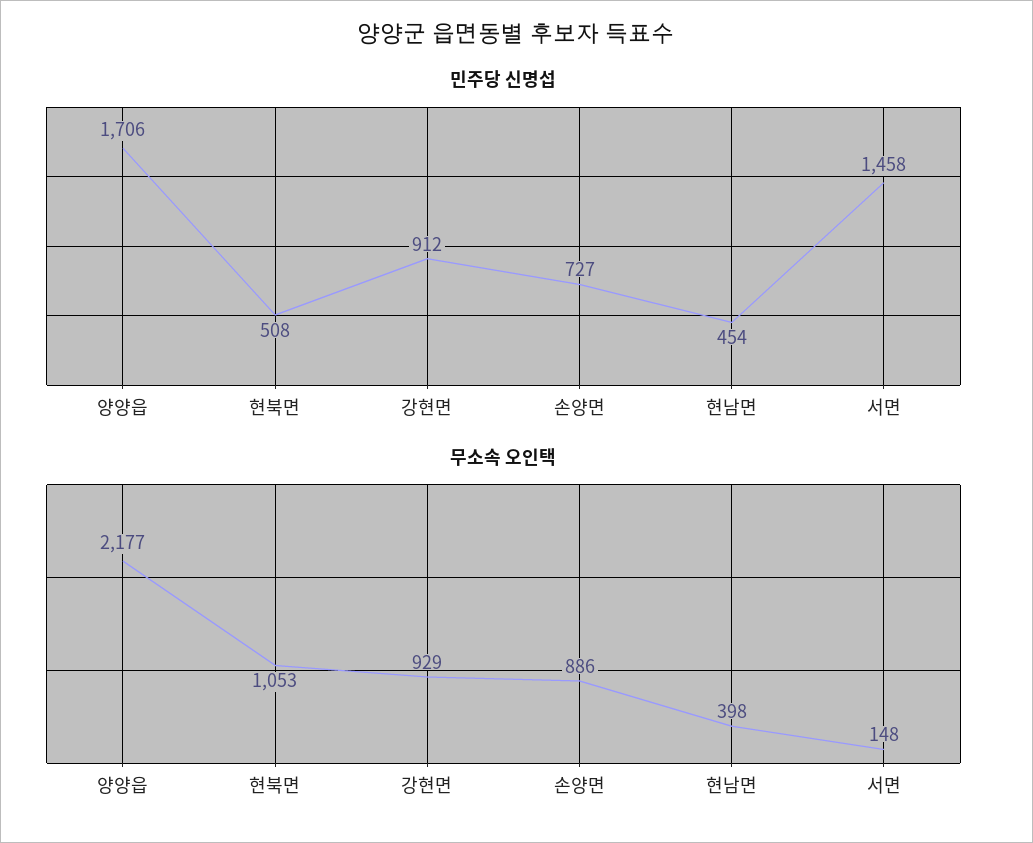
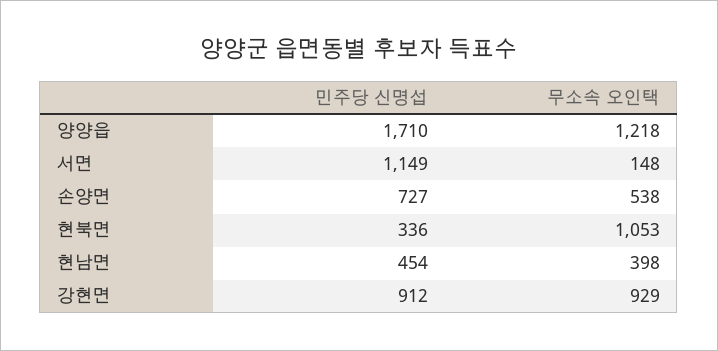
민주당 신명섭, 양양읍: 1706 -> 1710
민주당 신명섭, 현북면: 508 -> 336
민주당 신명섭, 서면: 1458 -> 1149
무소속 오인택, 양양읍: 2177 -> 1218
무소속 오인택, 손양면: 886 -> 538

